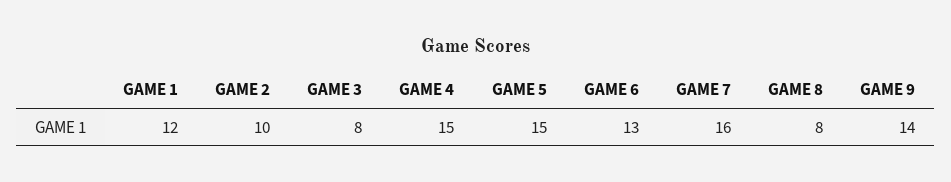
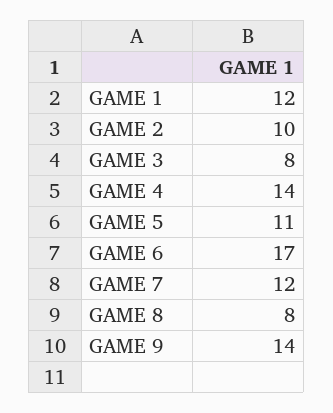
GAME 4: 15 -> 14
GAME 5: 15 -> 11
GAME 6: 13 -> 17
GAME 7: 16 -> 12

